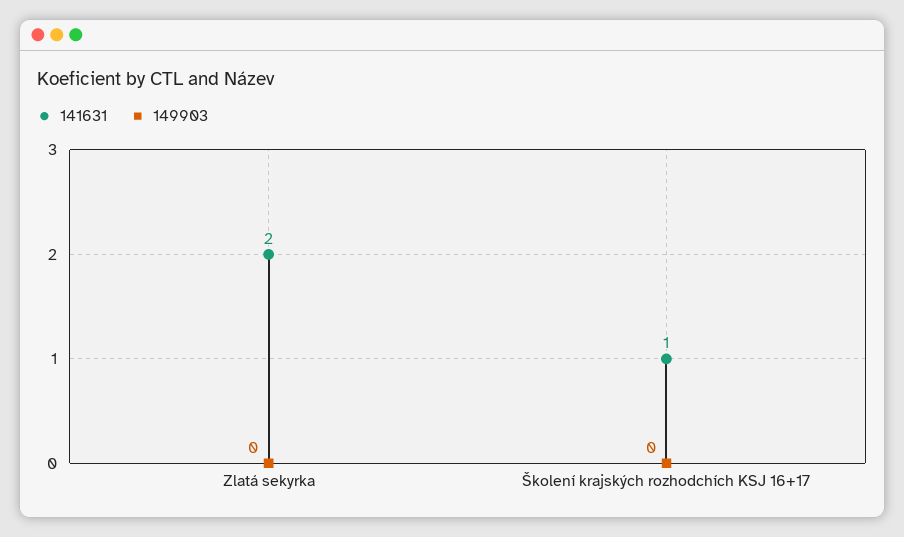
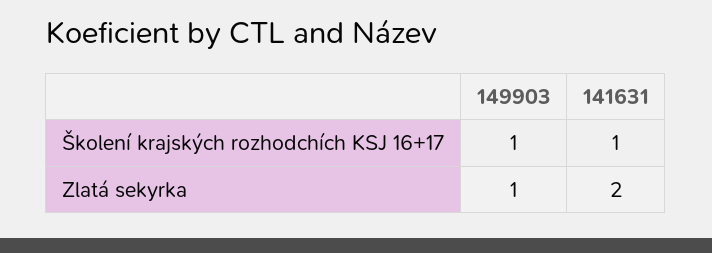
149903, Zlatá sekyrka: 0 -> 1
149903, Školení krajských rozhodchích KSJ 16+17: 0 -> 1

